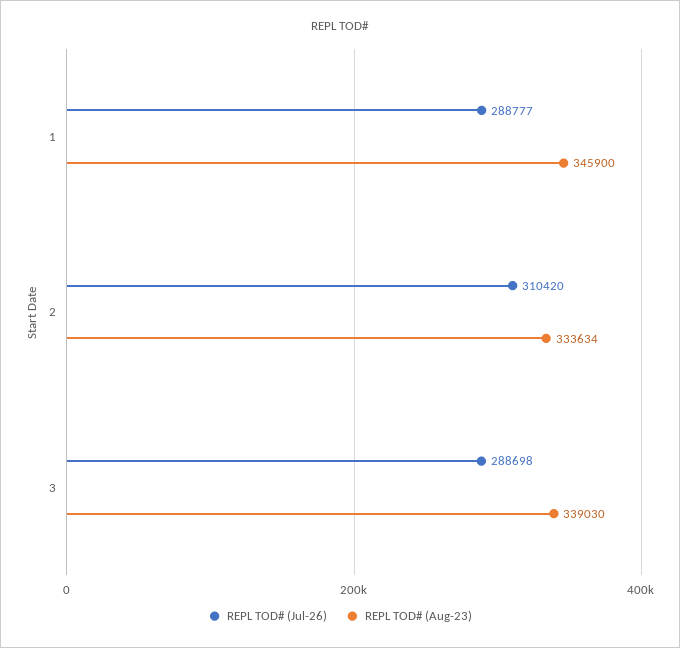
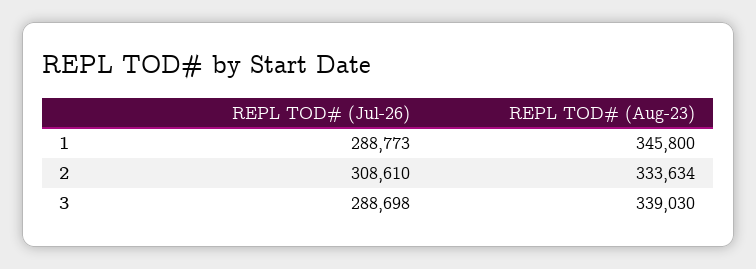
REPL TOD# (Jul-26), 1: 288777 -> 288773
REPL TOD# (Aug-23), 1: 345900 -> 345800
REPL TOD# (Jul-26), 2: 310420 -> 308610

